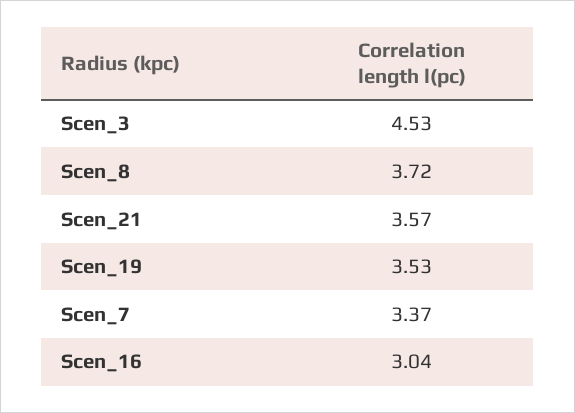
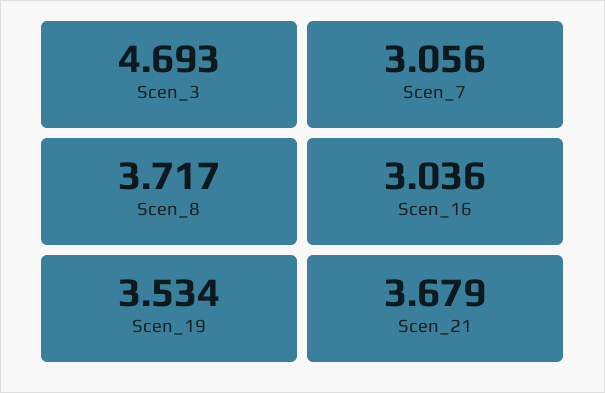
Scen_3: 4.53 -> 4.693
Scen_21: 3.57 -> 3.679
Scen_7: 3.37 -> 3.056

